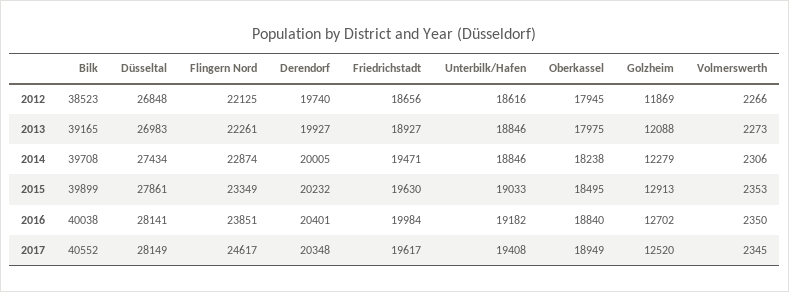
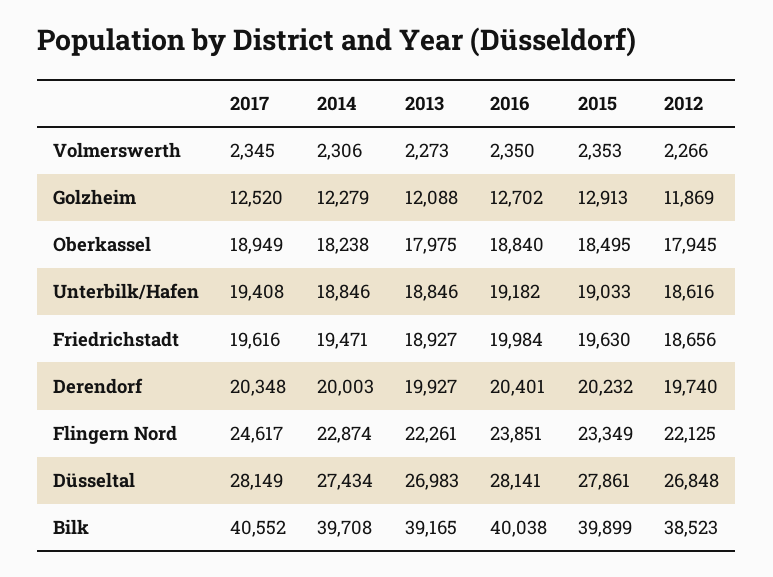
Derendorf, 2014: 20005 -> 20003
Friedrichstadt, 2017: 19617 -> 19616

